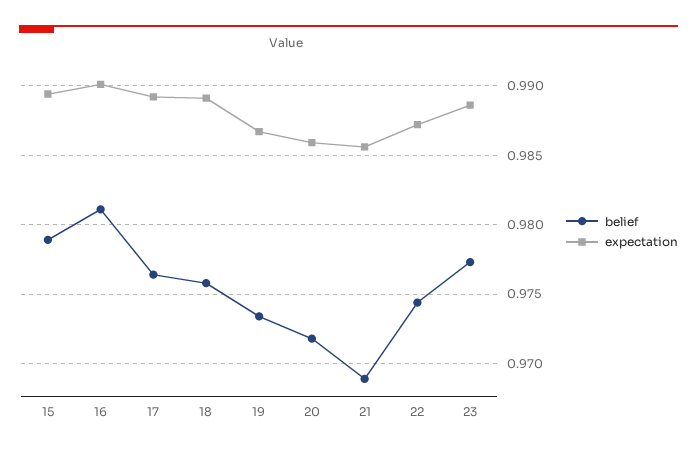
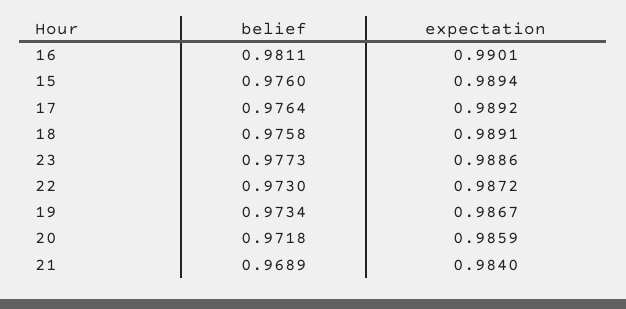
belief, 15: 0.979 -> 0.976
expectation, 21: 0.9855 -> 0.984
belief, 22: 0.9745 -> 0.973

